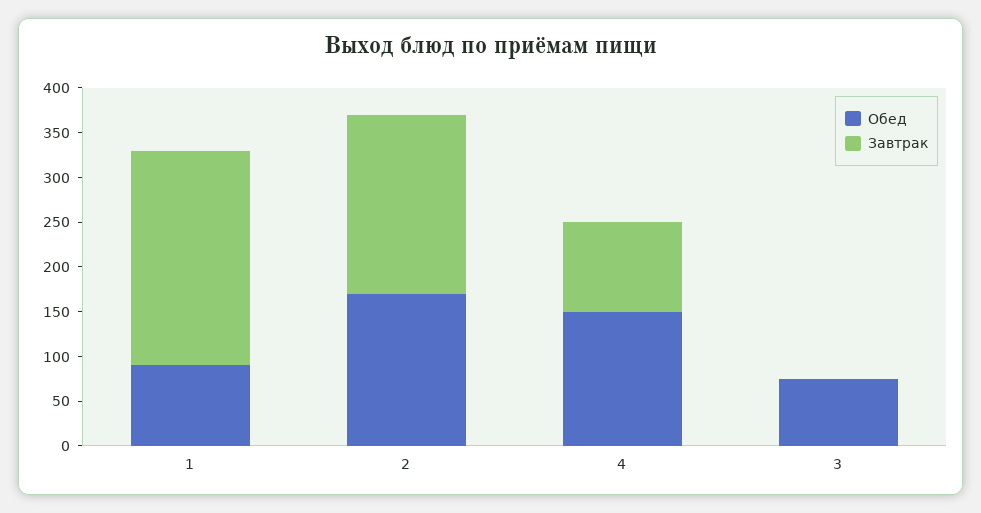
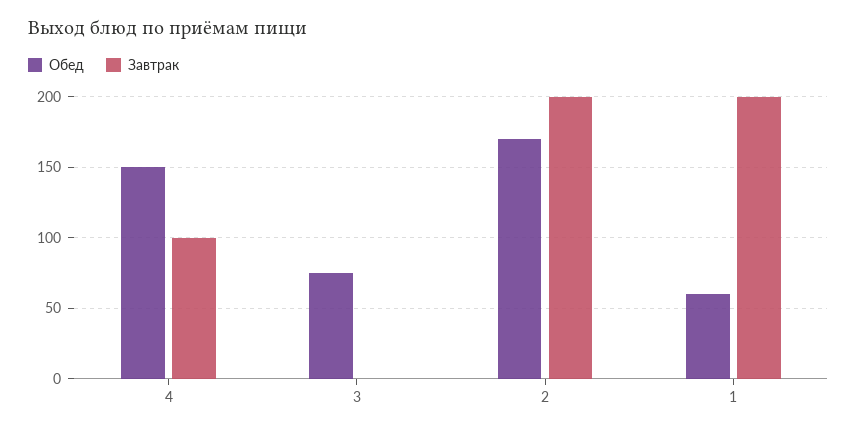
Обед, 1: 90 -> 60
Завтрак, 1: 240 -> 200

